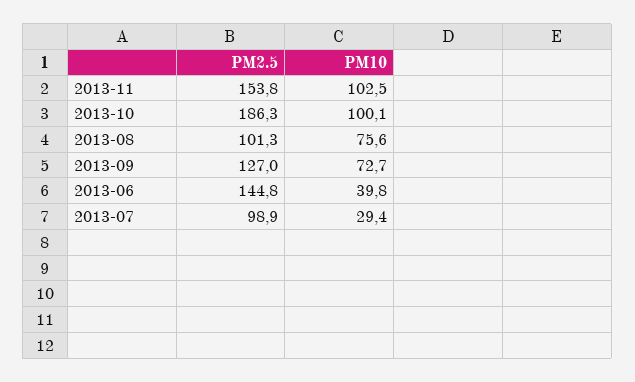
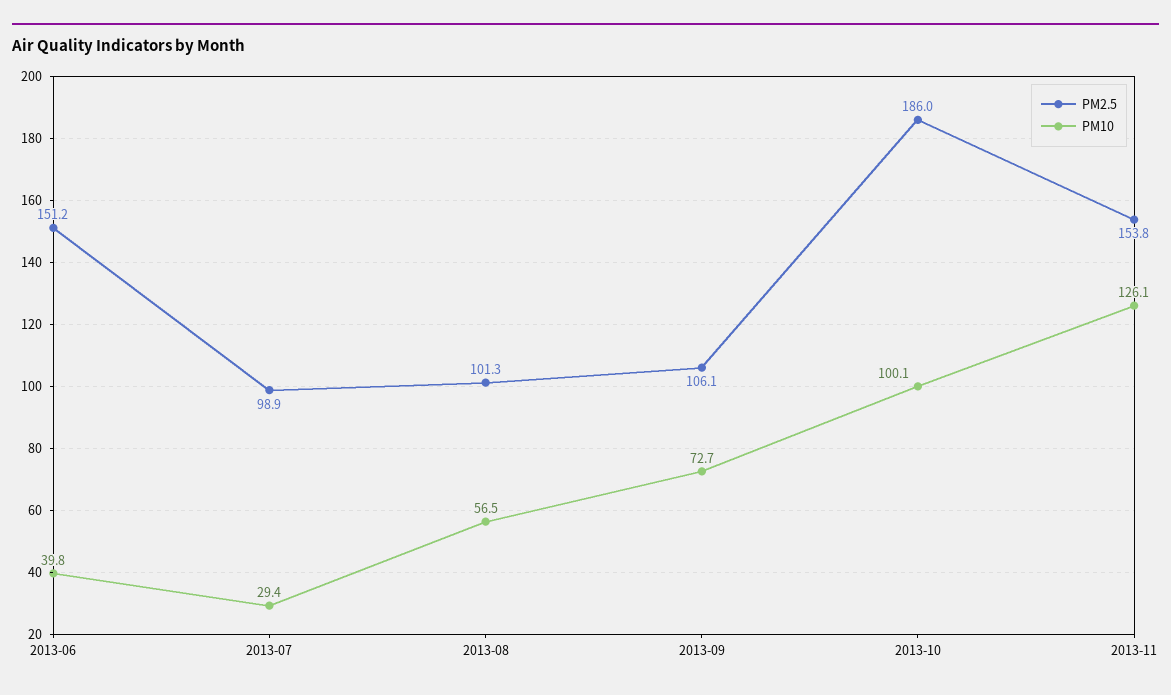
PM10, 2013-11: 102.5 -> 126.1
PM2.5, 2013-10: 186.3 -> 186
PM10, 2013-08: 75.6 -> 56.5
PM2.5, 2013-09: 127 -> 106.1
PM2.5, 2013-06: 144.8 -> 151.2

